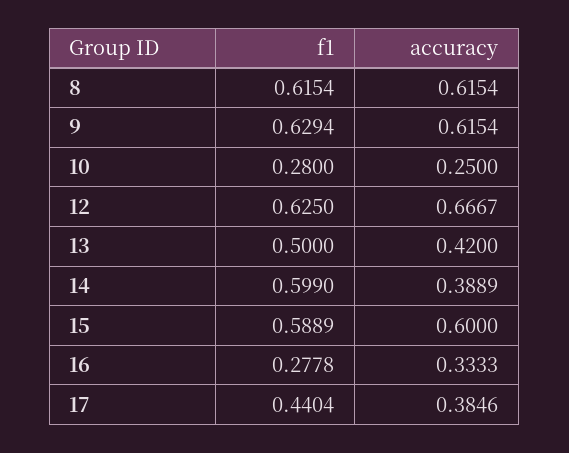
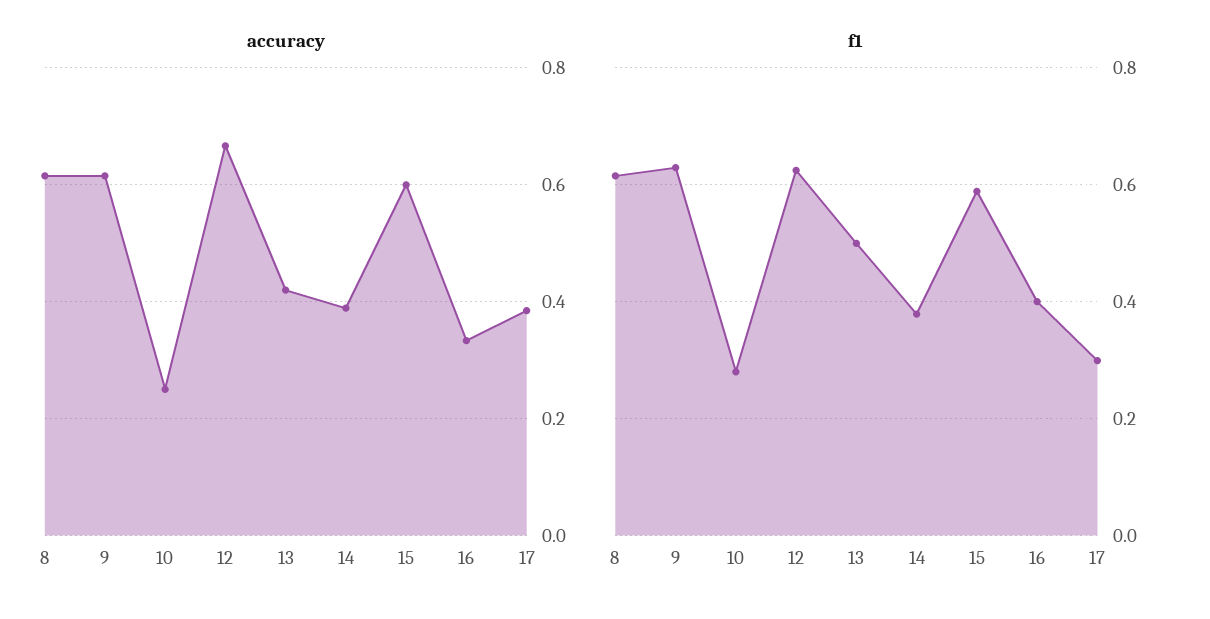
f1, 14: 0.599 -> 0.38
f1, 16: 0.2778 -> 0.4
f1, 17: 0.4404 -> 0.3

